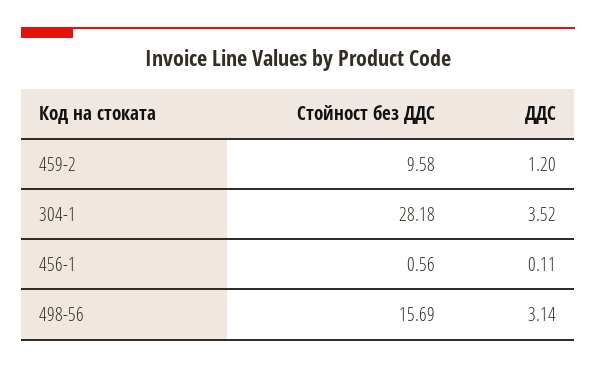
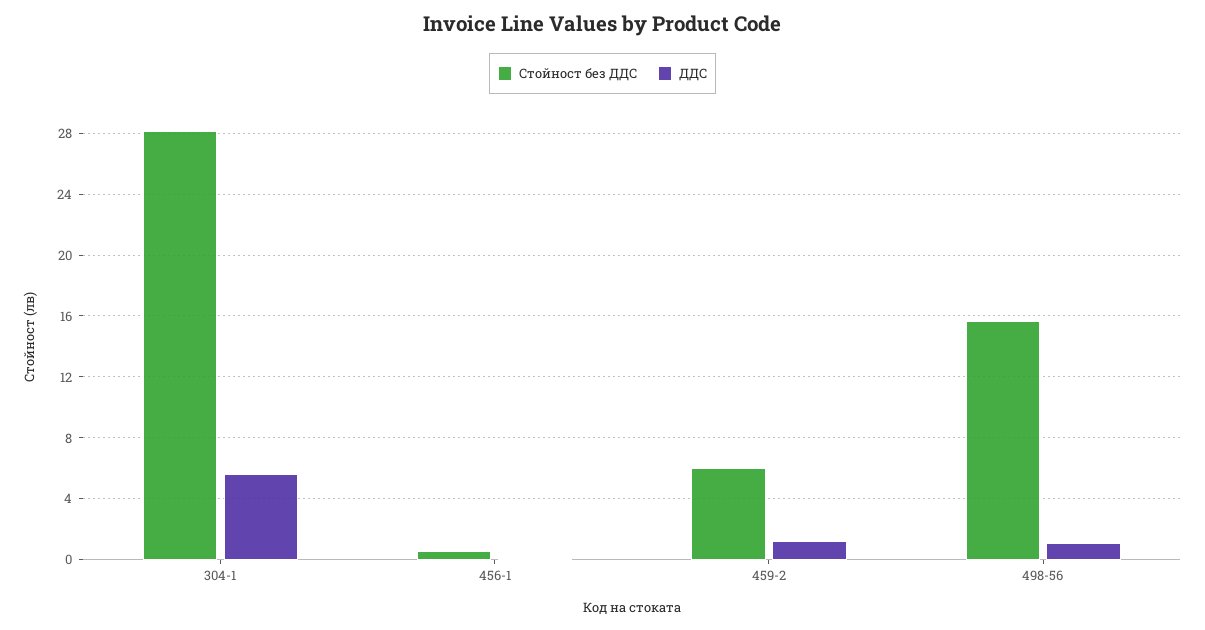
Стойност без ДДС, 459-2: 9.58 -> 6
ДДС, 304-1: 3.52 -> 5.5
ДДС, 498-56: 3.14 -> 1

